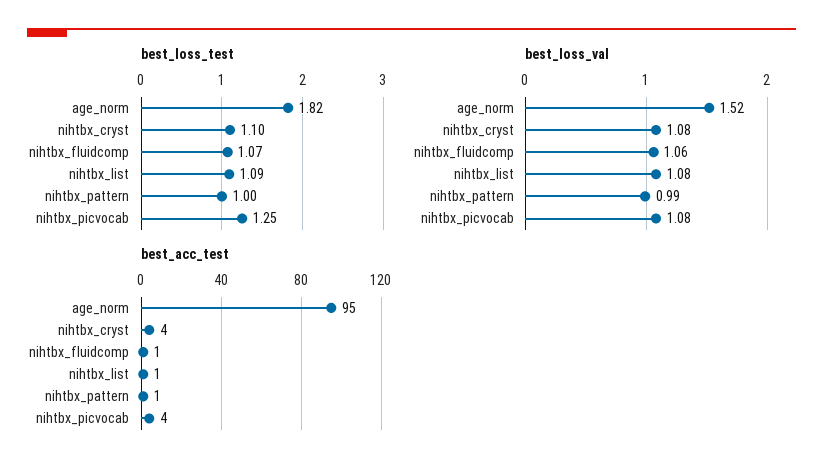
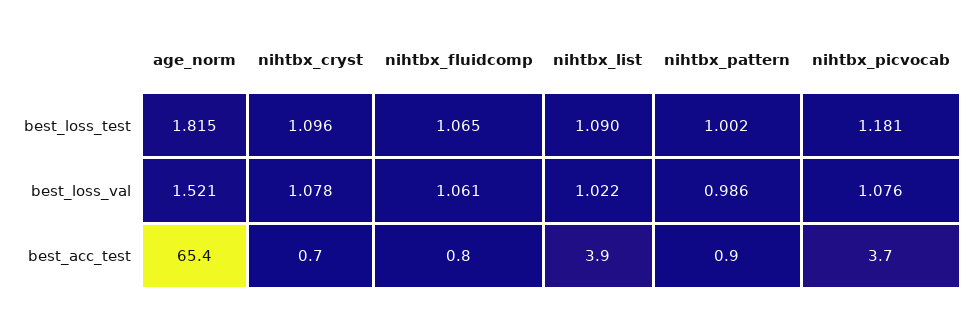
best_loss_test, nihtbx_picvocab: 1.25 -> 1.181
best_loss_val, nihtbx_list: 1.08 -> 1.022
best_acc_test, age_norm: 95 -> 65.4
best_acc_test, nihtbx_cryst: 4 -> 0.7
best_acc_test, nihtbx_list: 1 -> 3.9

